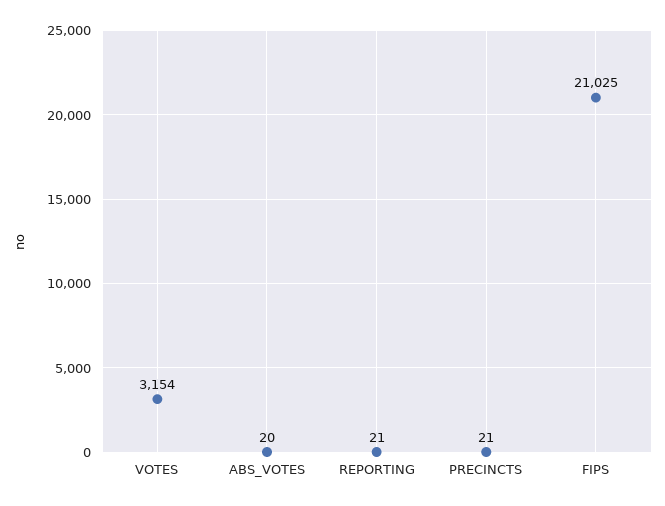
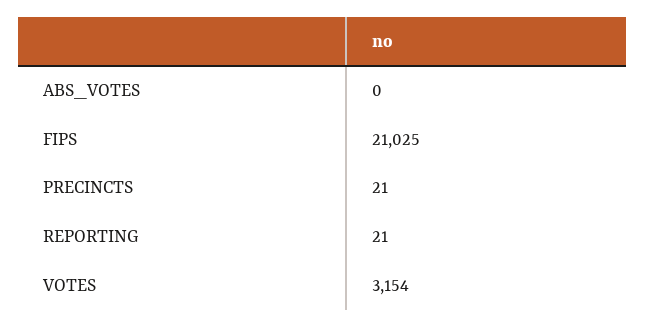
ABS_VOTES: 20 -> 0

